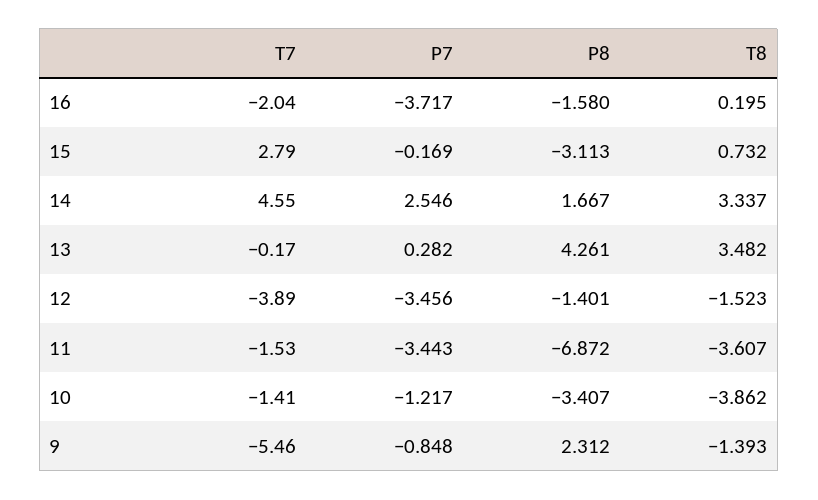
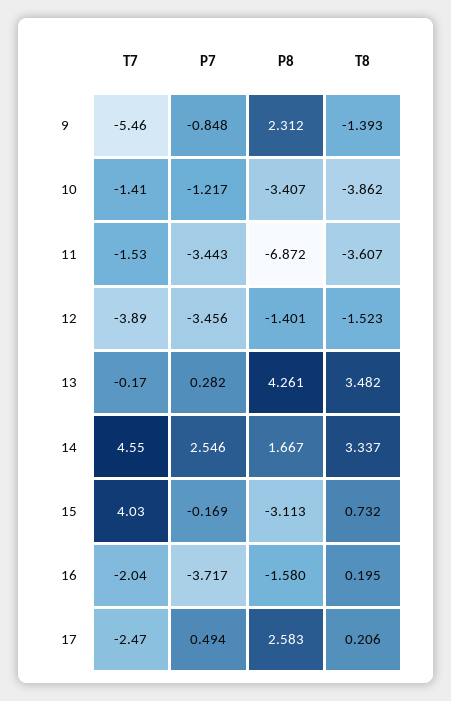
T7, 15: 2.79 -> 4.03
T7, 17: none -> -2.47
P7, 17: none -> 0.494
P8, 17: none -> 2.583
T8, 17: none -> 0.206

